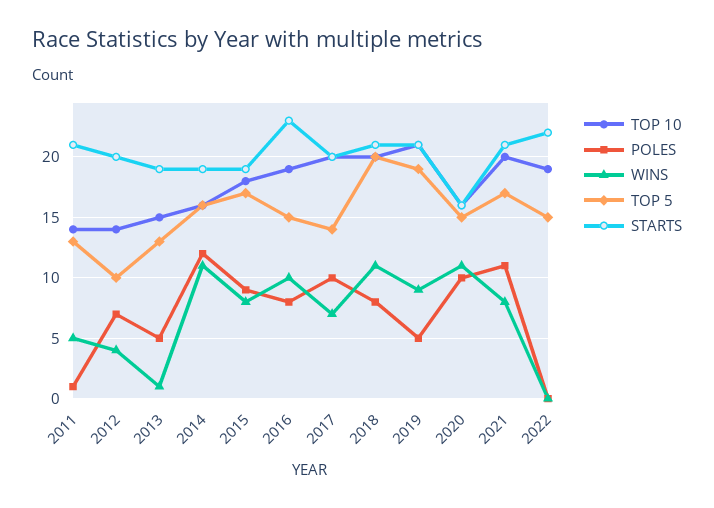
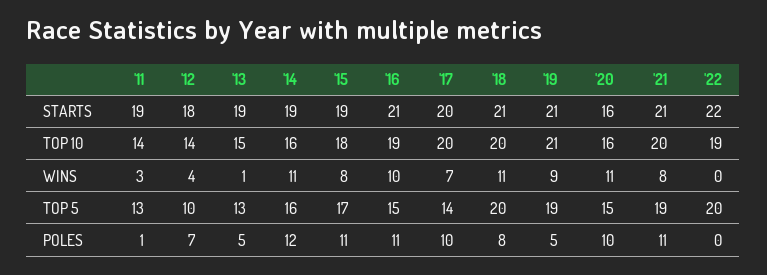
WINS, 2011: 5 -> 3
STARTS, 2011: 21 -> 19
STARTS, 2012: 20 -> 18
POLES, 2015: 9 -> 11
POLES, 2016: 8 -> 11
STARTS, 2016: 23 -> 21
TOP 5, 2021: 17 -> 19
TOP 5, 2022: 15 -> 20

